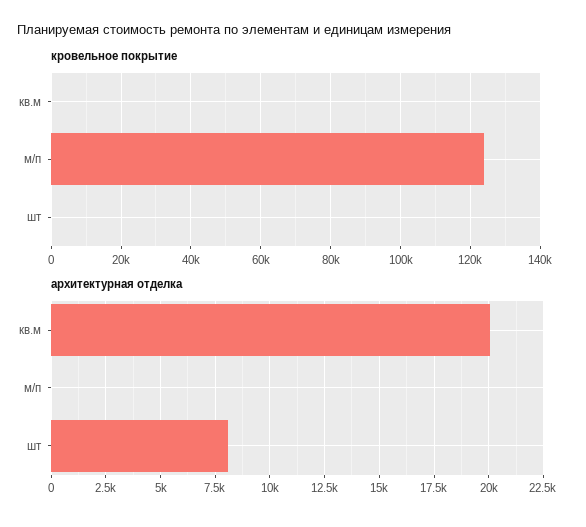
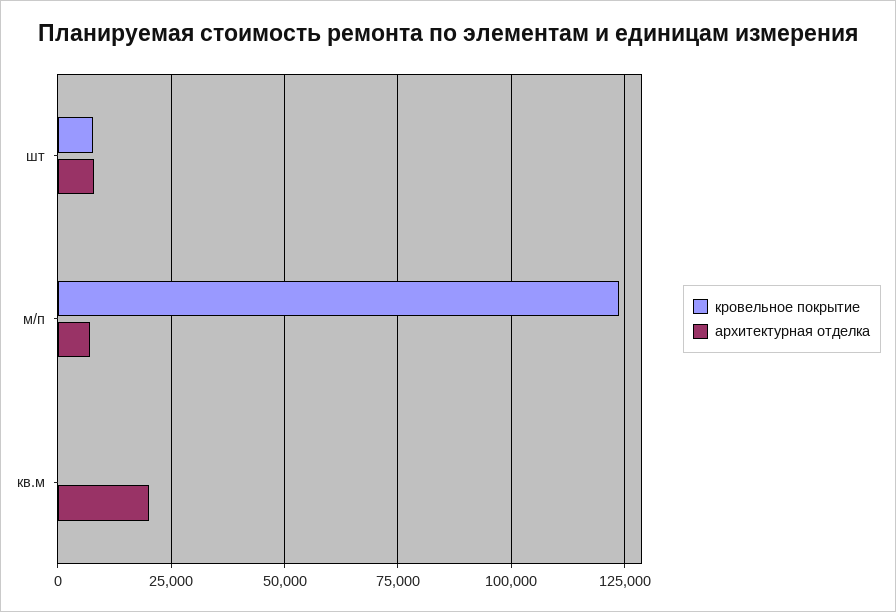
кровельное покрытие, шт: 0 -> 7500
архитектурная отделка, м/п: 0 -> 7500

